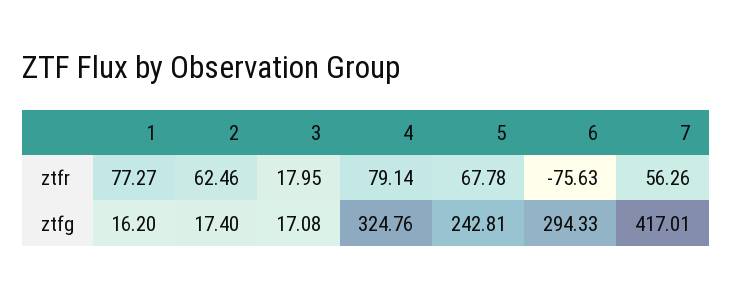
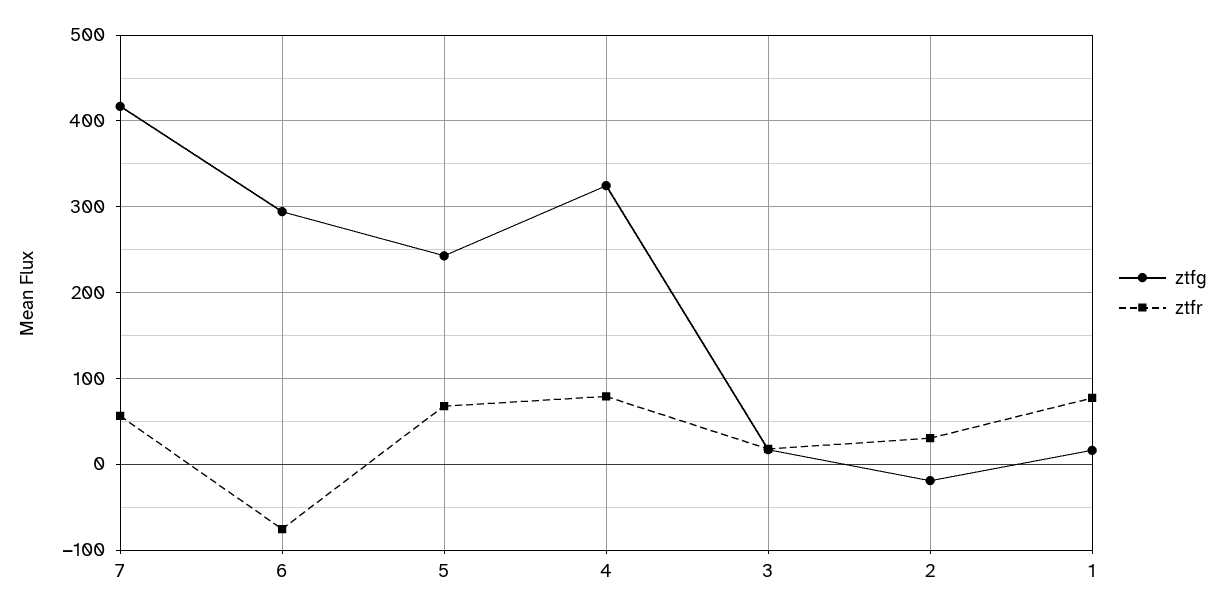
ztfr, 2: 62.46 -> 30
ztfg, 2: 17.4 -> -20

